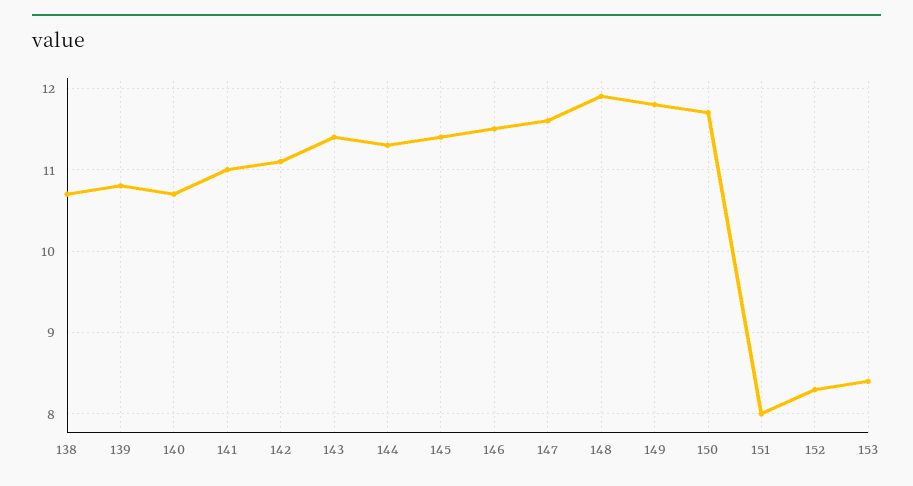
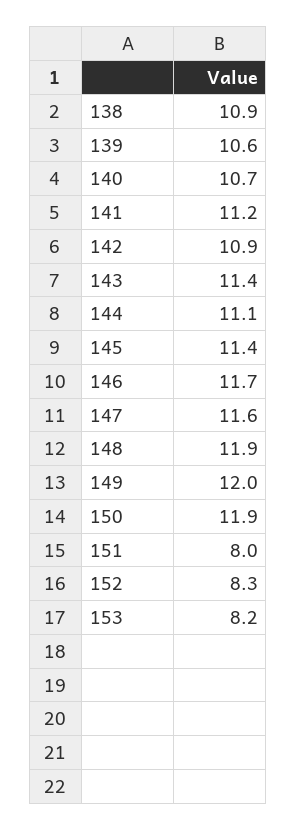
138: 10.7 -> 10.9
139: 10.8 -> 10.6
141: 11 -> 11.2
142: 11.1 -> 10.9
144: 11.3 -> 11.1
146: 11.5 -> 11.7
149: 11.8 -> 12
150: 11.7 -> 11.9
153: 8.4 -> 8.2

